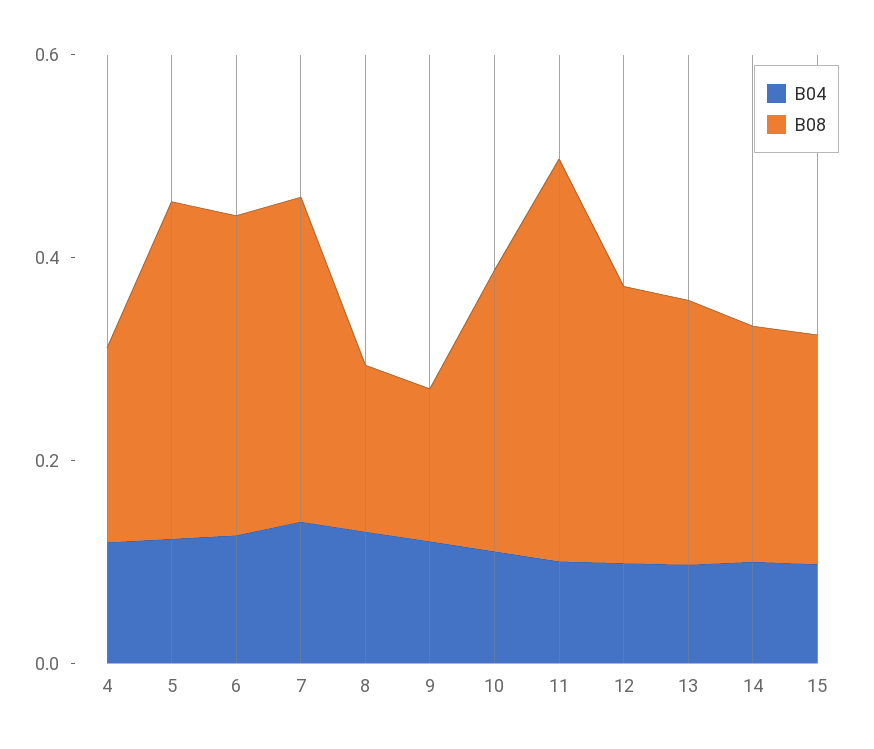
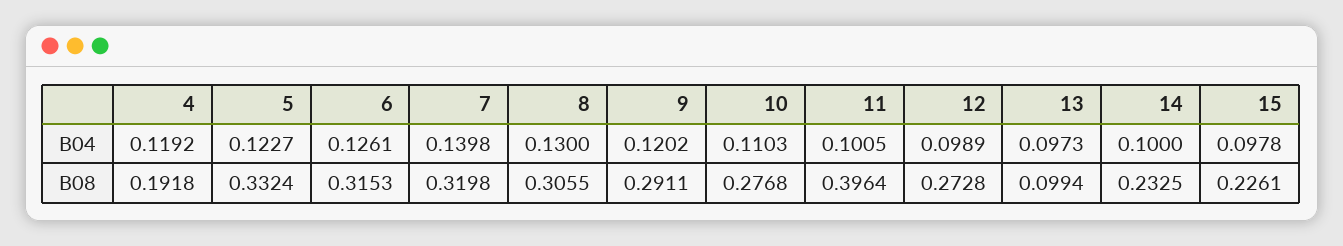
B08, 8: 0.15 -> 0.3055
B08, 9: 0.15 -> 0.2911
B08, 13: 0.25 -> 0.0994

